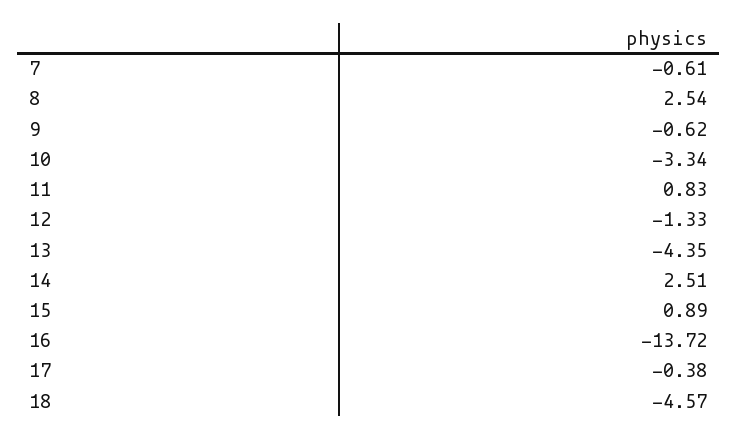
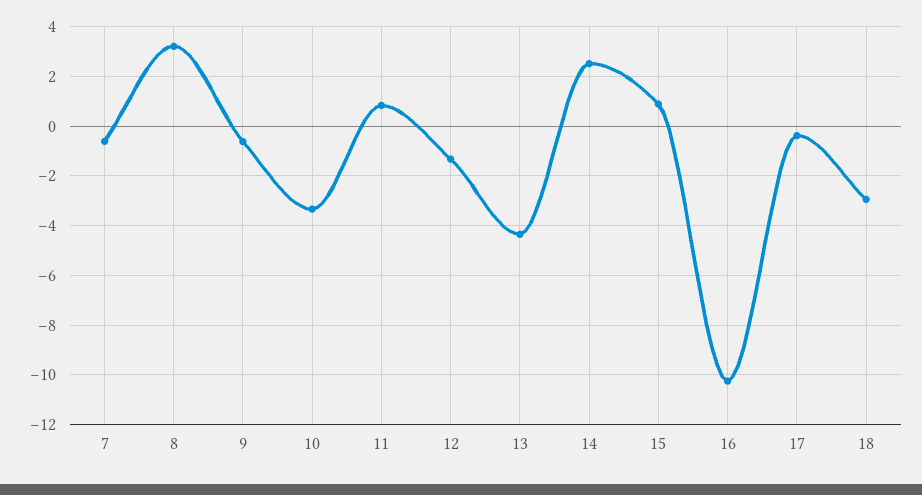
8: 2.54 -> 3.25
16: -13.72 -> -10.25
18: -4.57 -> -3

